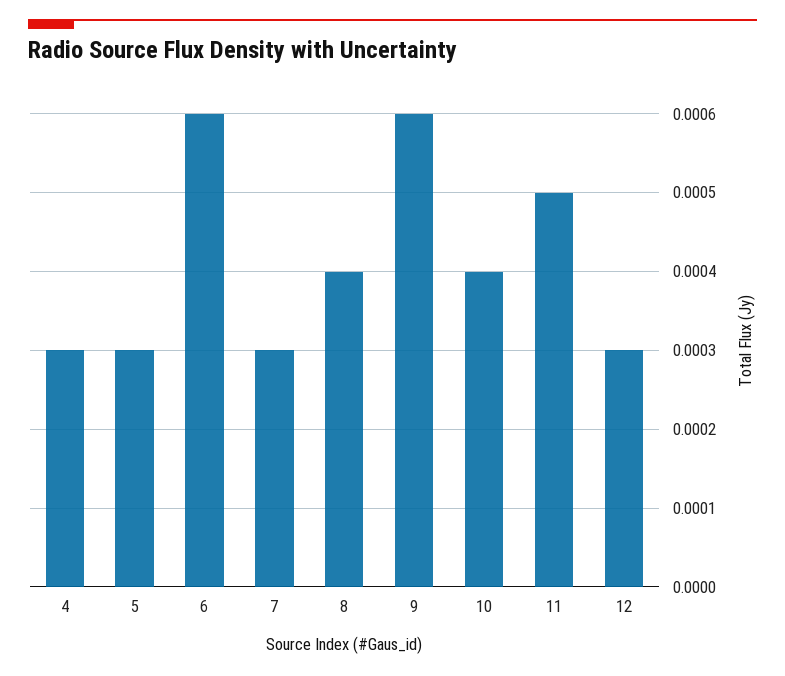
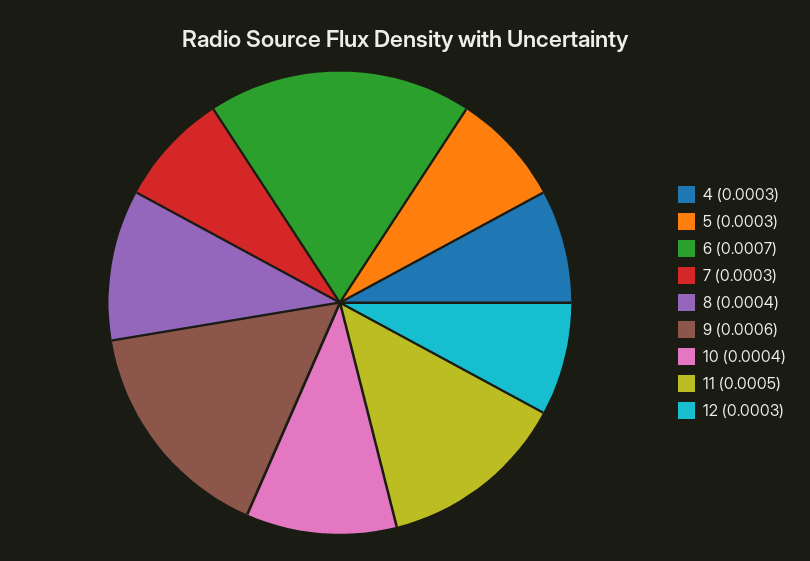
6: 0.0006 -> 0.0007

